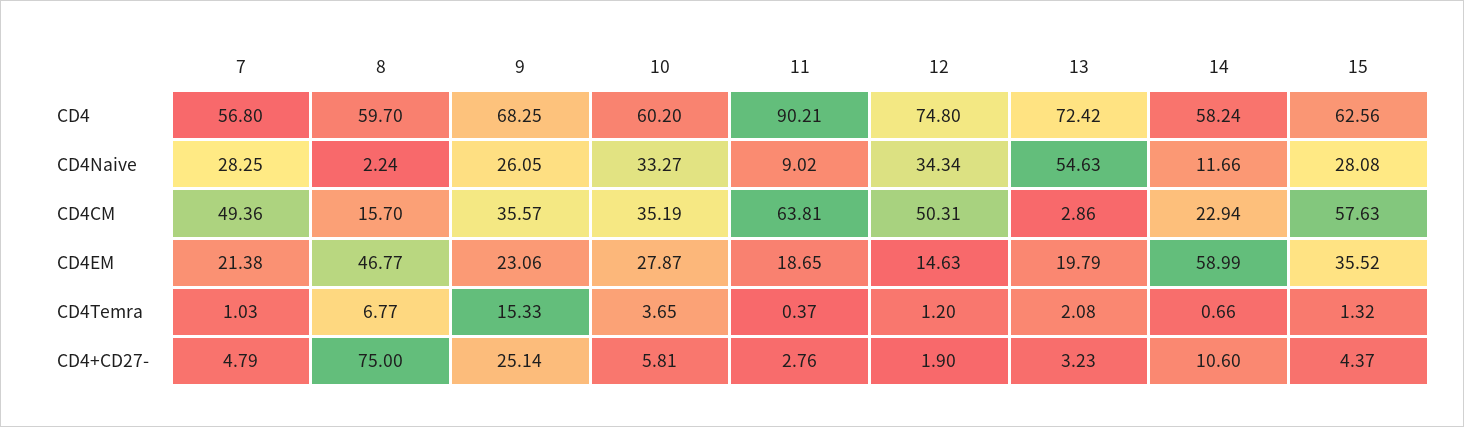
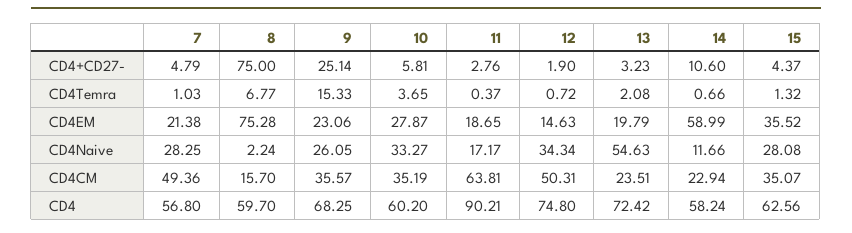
11, CD4Naive: 9.02 -> 17.17
13, CD4CM: 2.86 -> 23.51
15, CD4CM: 57.63 -> 35.07
8, CD4EM: 46.77 -> 75.28
12, CD4Temra: 1.2 -> 0.72

